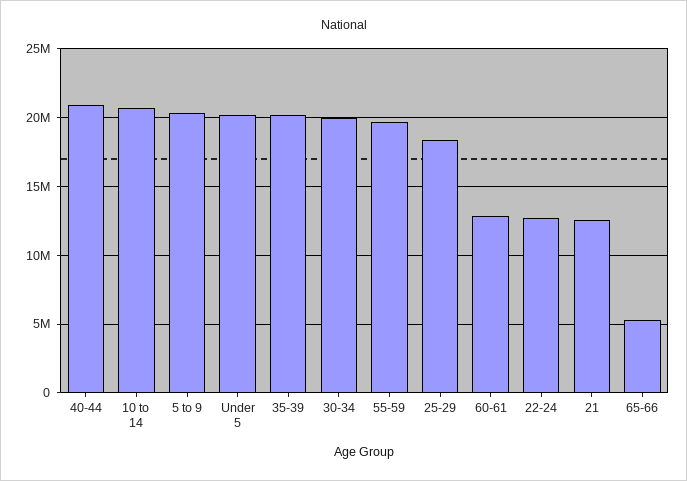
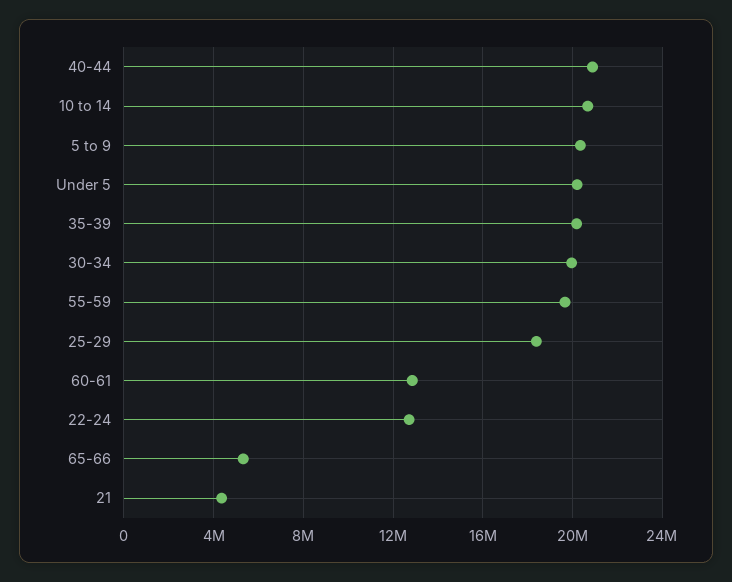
21: 12500000 -> 4500000

